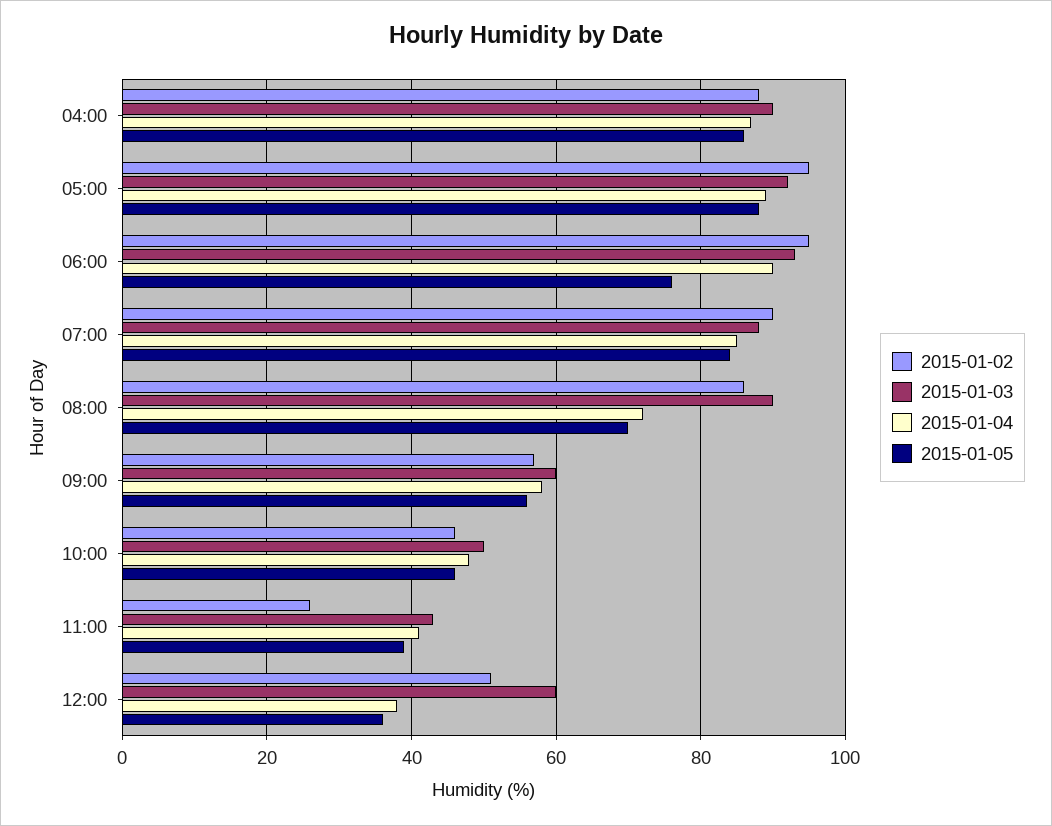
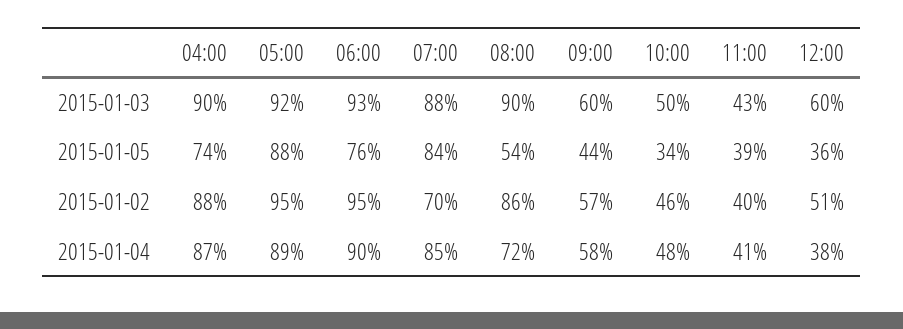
2015-01-05, 04:00: 85 -> 74
2015-01-02, 07:00: 90 -> 70
2015-01-05, 08:00: 70 -> 54
2015-01-05, 09:00: 55 -> 44
2015-01-05, 10:00: 45 -> 34
2015-01-02, 11:00: 25 -> 40

